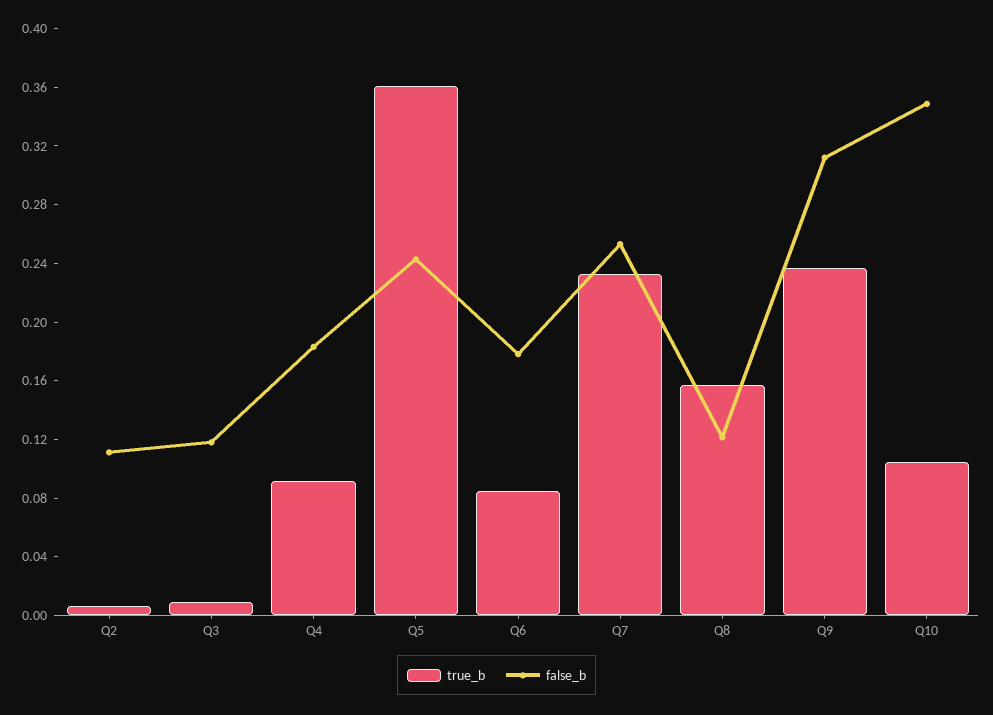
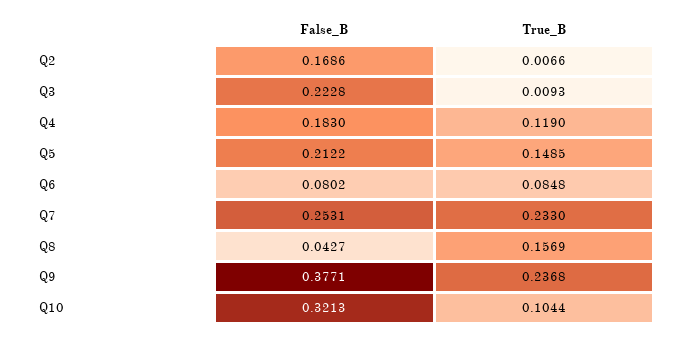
false_b, Q2: 0.11 -> 0.1686
false_b, Q3: 0.12 -> 0.2228
true_b, Q4: 0.09 -> 0.119
true_b, Q5: 0.36 -> 0.1485
false_b, Q5: 0.24 -> 0.2122
false_b, Q6: 0.18 -> 0.0802
false_b, Q8: 0.12 -> 0.0427
false_b, Q9: 0.31 -> 0.3771
false_b, Q10: 0.35 -> 0.3213

